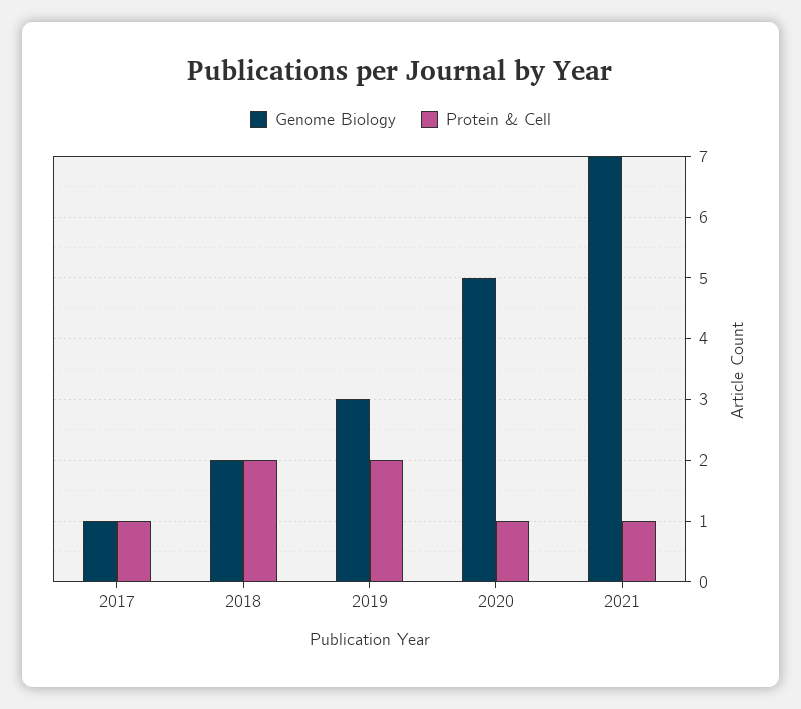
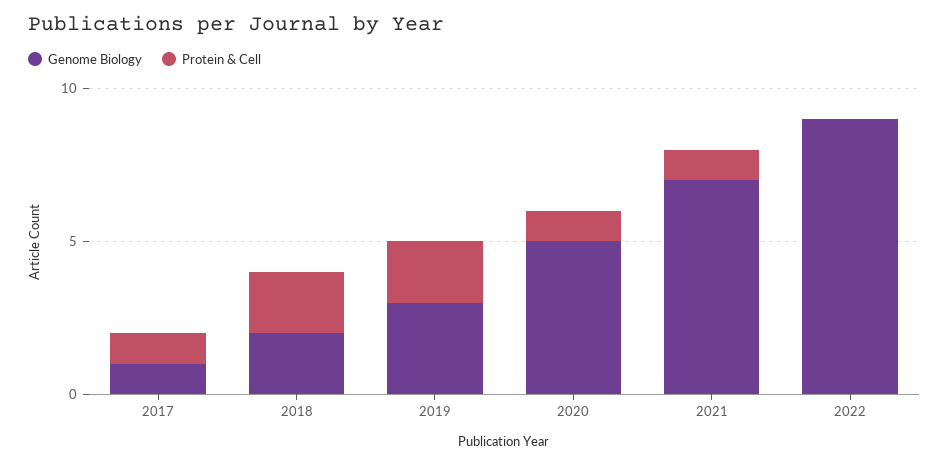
Genome Biology, 2022: none -> 9
Protein & Cell, 2022: none -> 0

